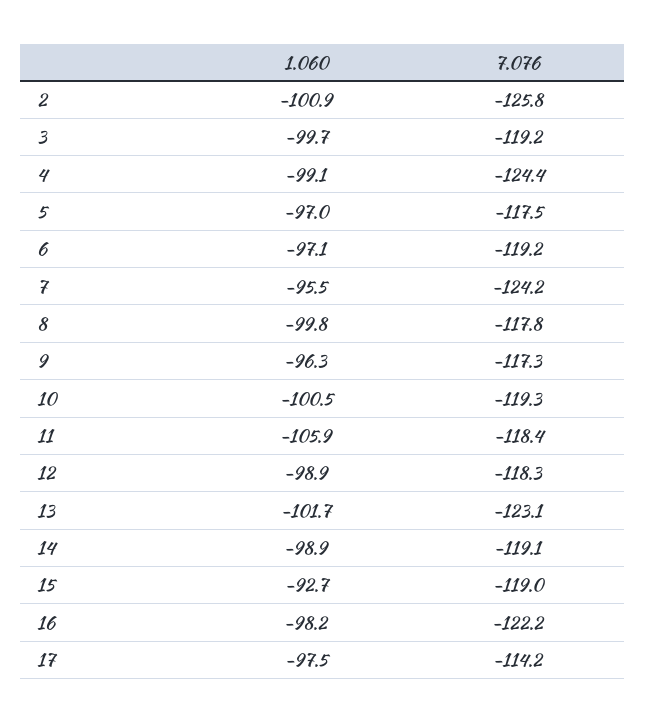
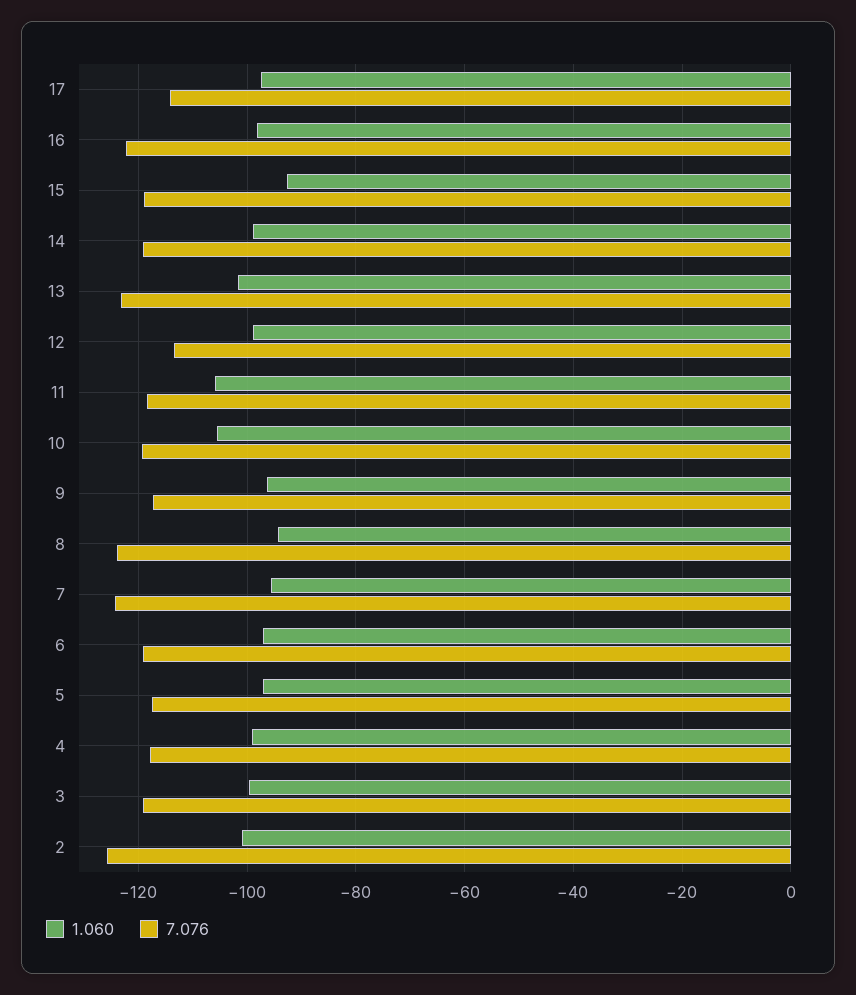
7.076, 4: -124.4 -> -118
1.060, 8: -99.8 -> -94
7.076, 8: -117.8 -> -124
1.060, 10: -100.5 -> -106
7.076, 12: -118.3 -> -114

